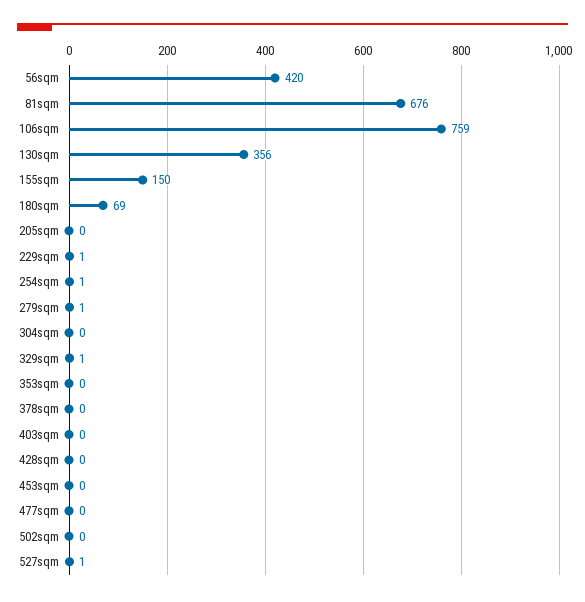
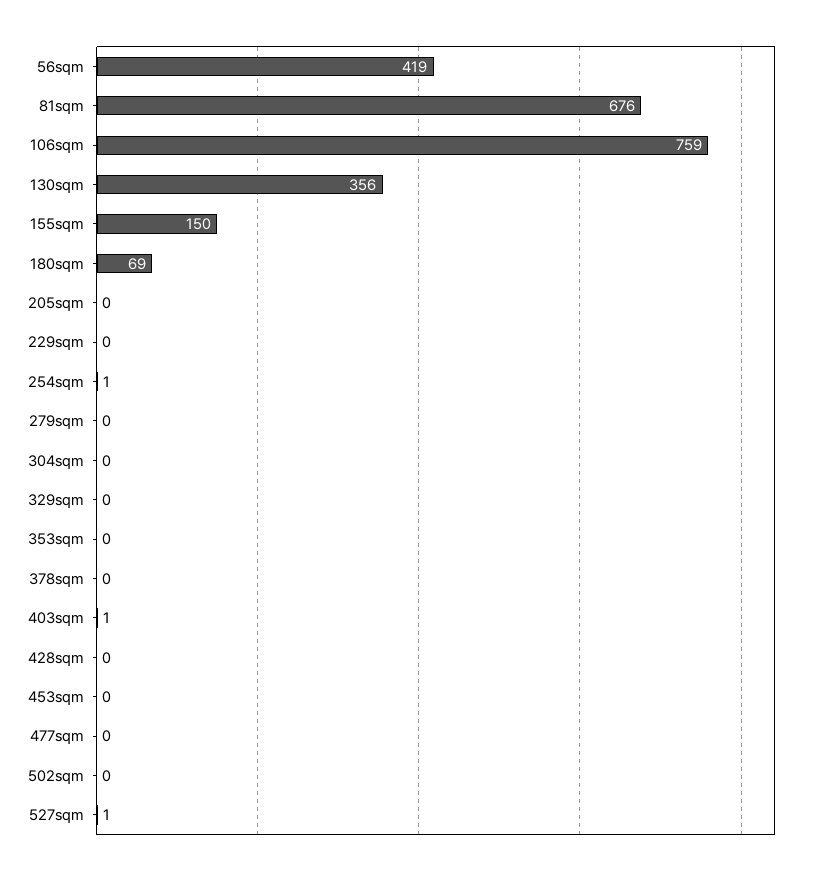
56sqm: 420 -> 419
229sqm: 1 -> 0
279sqm: 1 -> 0
329sqm: 1 -> 0
403sqm: 0 -> 1

